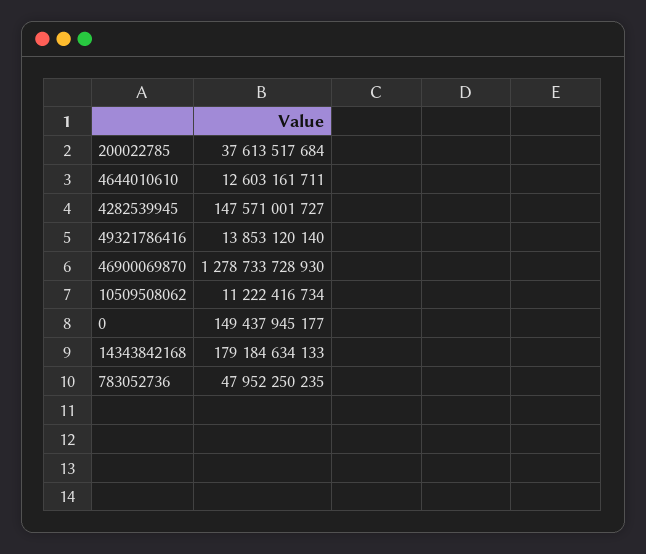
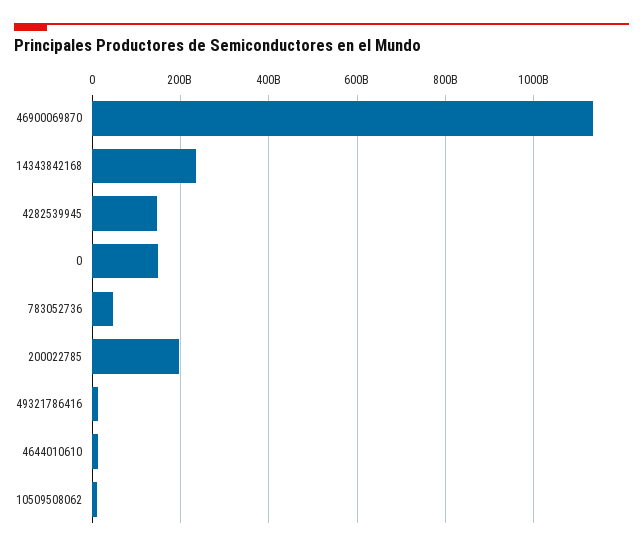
200022785: 37613517684 -> 200000000000
46900069870: 1278733728930 -> 1140000000000
14343842168: 179184634133 -> 240000000000

